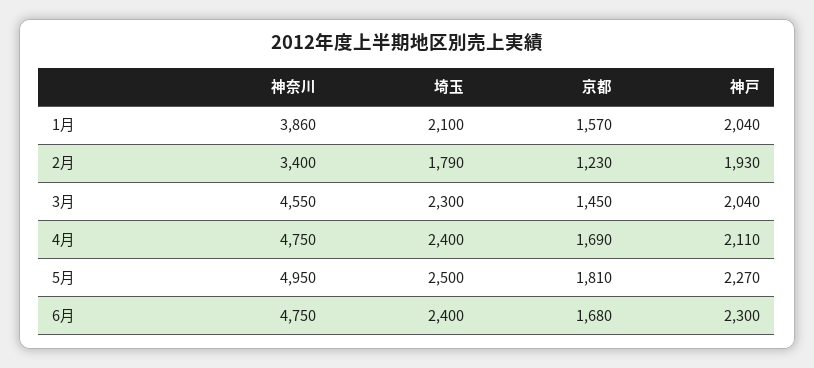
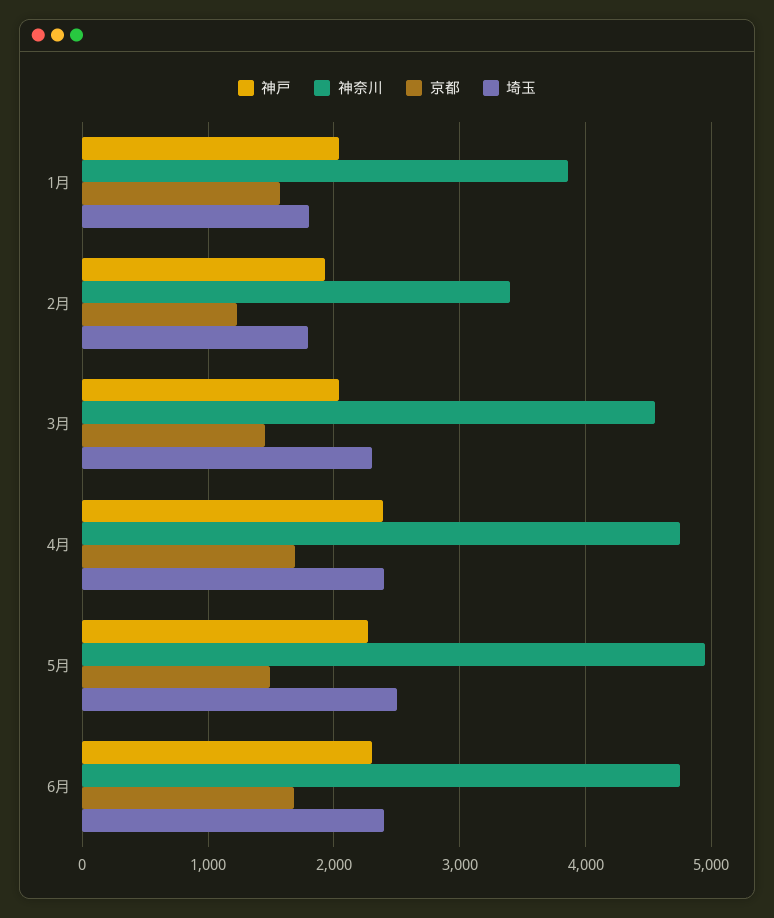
埼玉, 1月: 2100 -> 1800
神戸, 4月: 2110 -> 2400
京都, 5月: 1810 -> 1500

